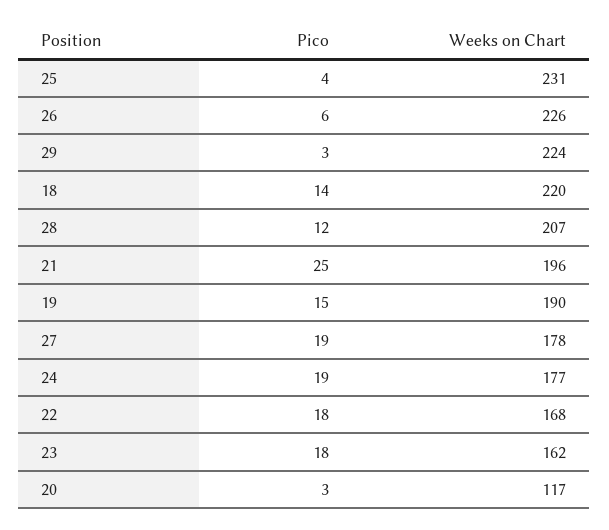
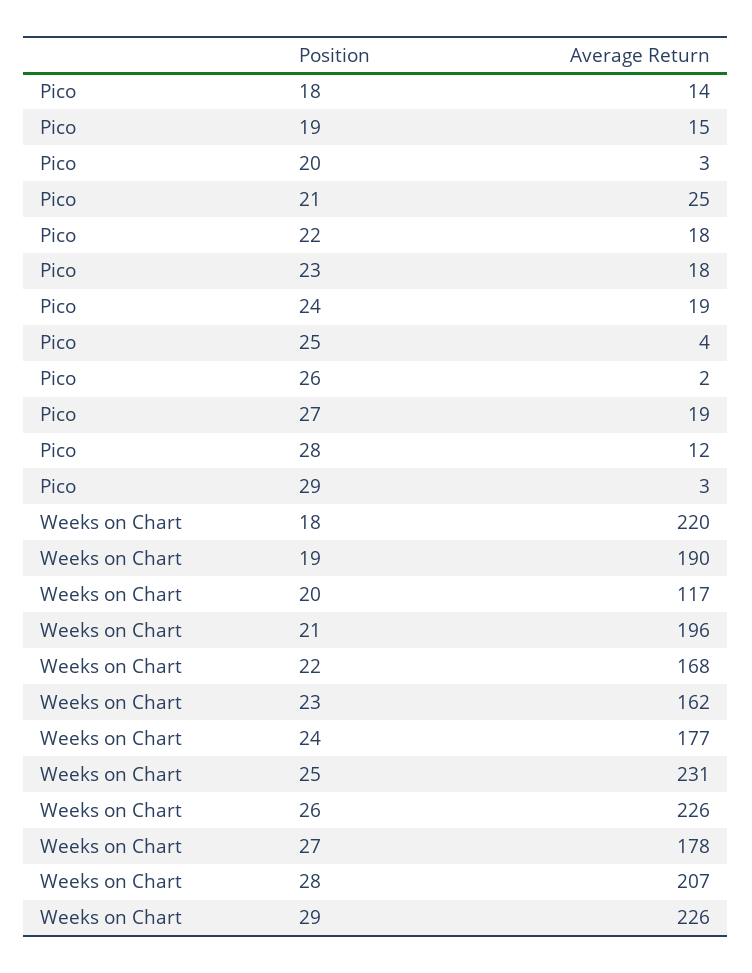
Pico, 26: 6 -> 2
Weeks on Chart, 29: 224 -> 226

